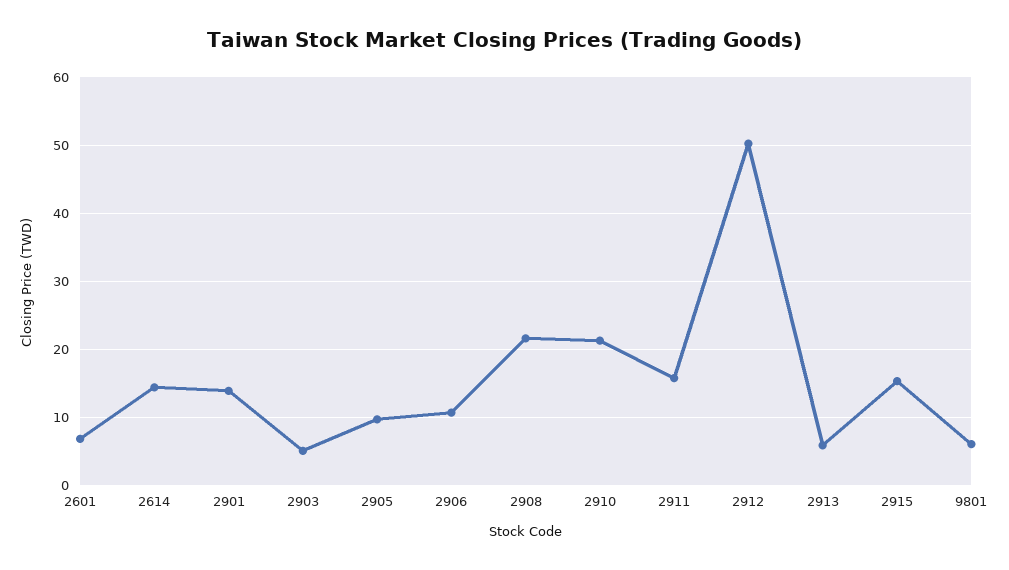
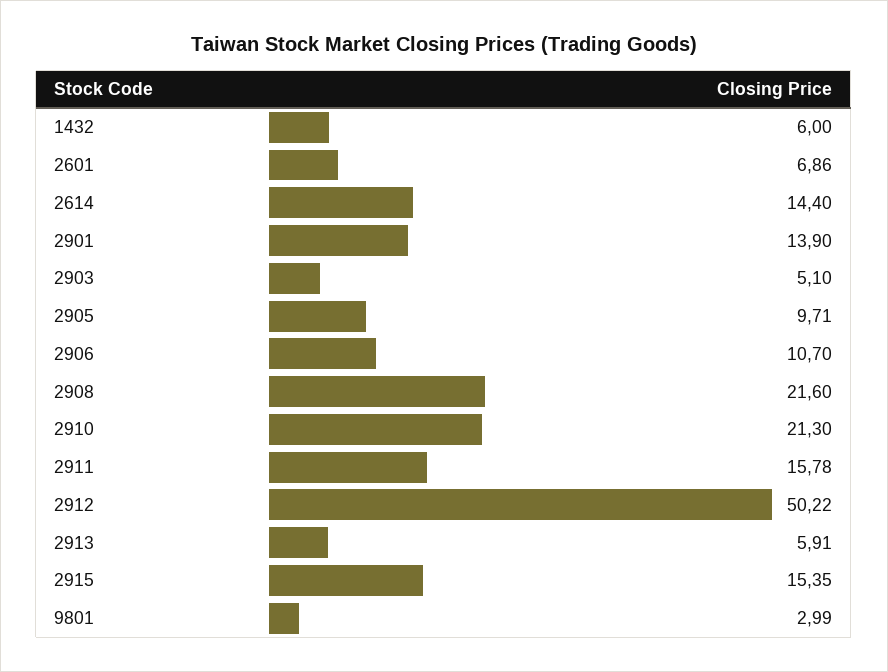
9801: 6 -> 2.99
1432: none -> 6

